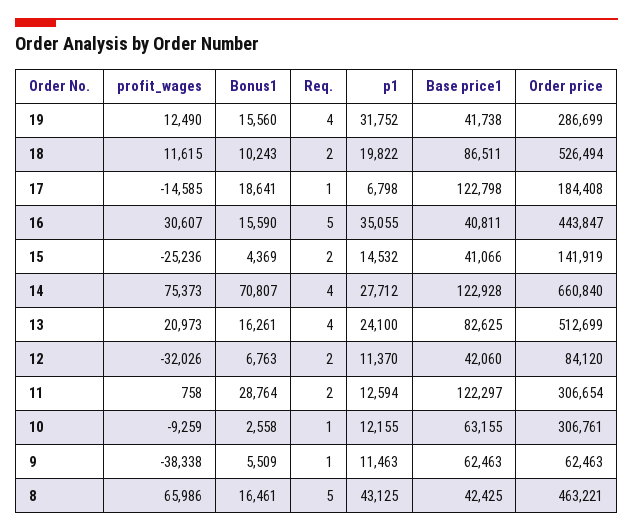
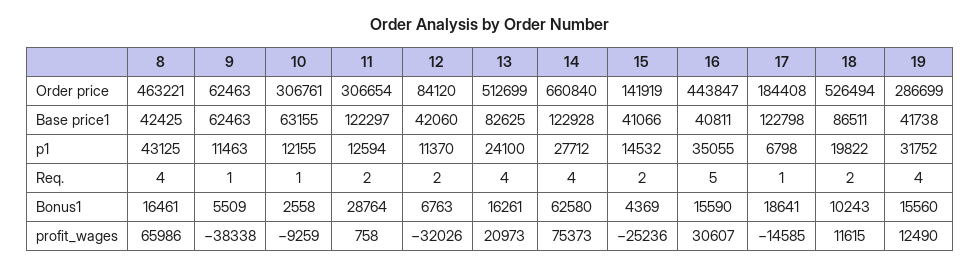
Bonus1, 14: 70807 -> 62580
Req., 8: 5 -> 4

